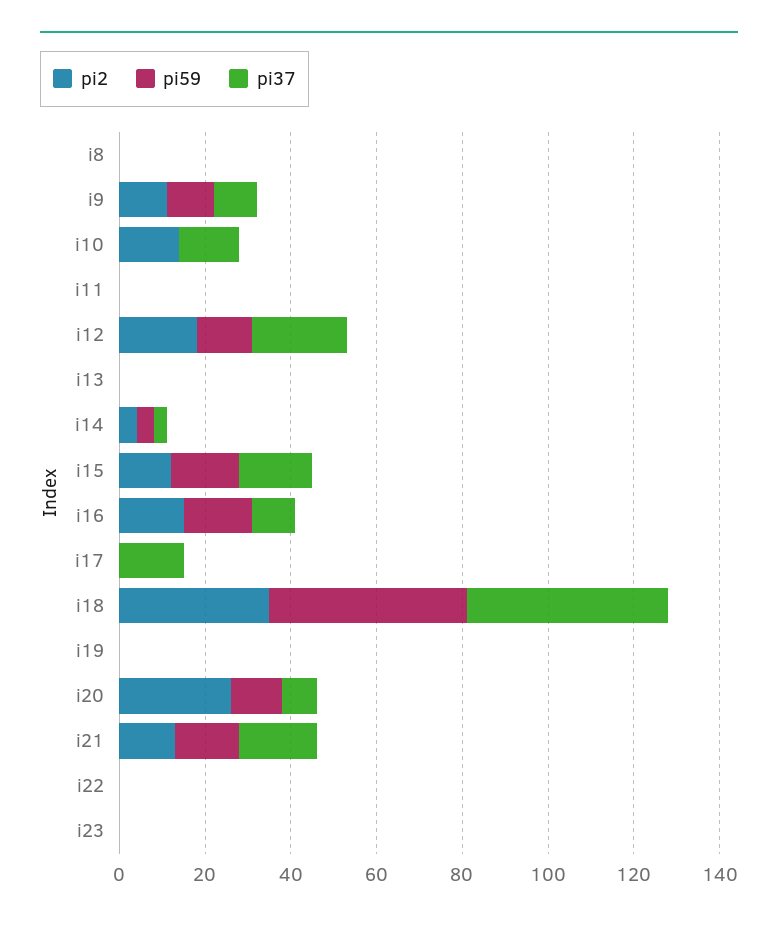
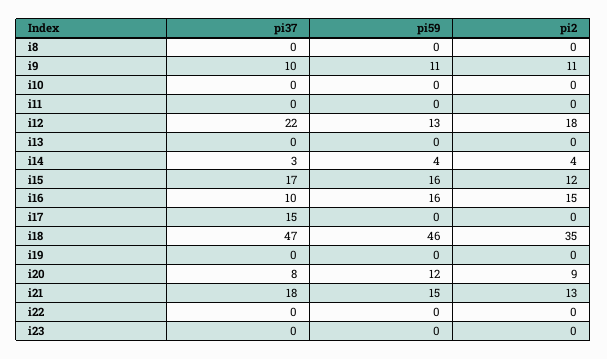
pi2, i10: 15 -> 0
pi37, i10: 15 -> 0
pi2, i20: 25 -> 9

